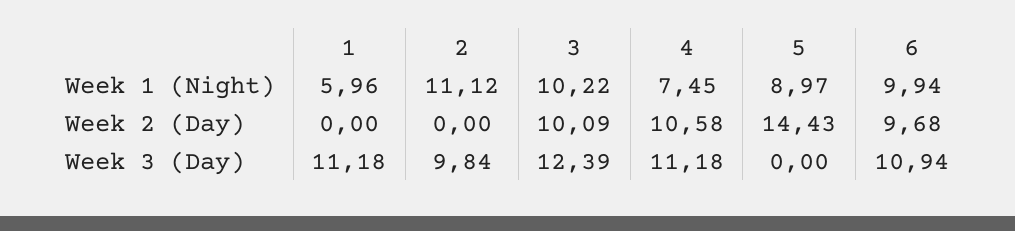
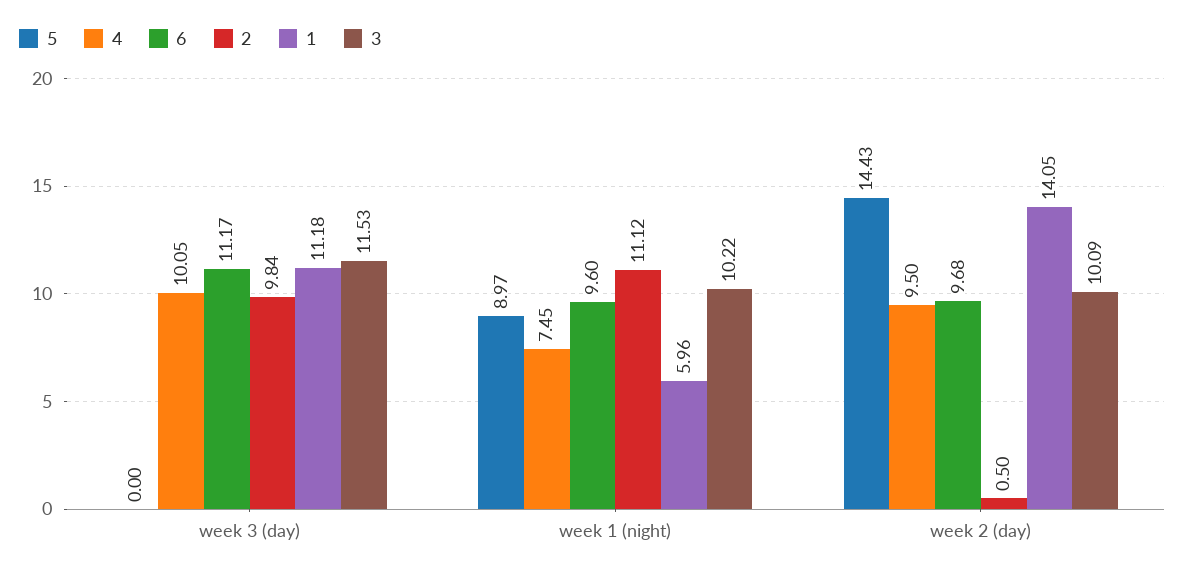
6, Week 1 (Night): 9.94 -> 9.6
1, Week 2 (Day): 0 -> 14.05
2, Week 2 (Day): 0 -> 0.5
4, Week 2 (Day): 10.58 -> 9.5
3, Week 3 (Day): 12.39 -> 11.53
4, Week 3 (Day): 11.18 -> 10.05
6, Week 3 (Day): 10.94 -> 11.17

